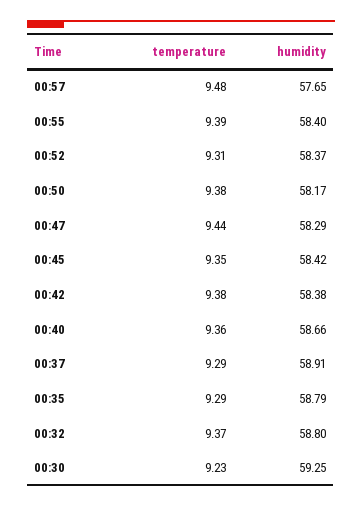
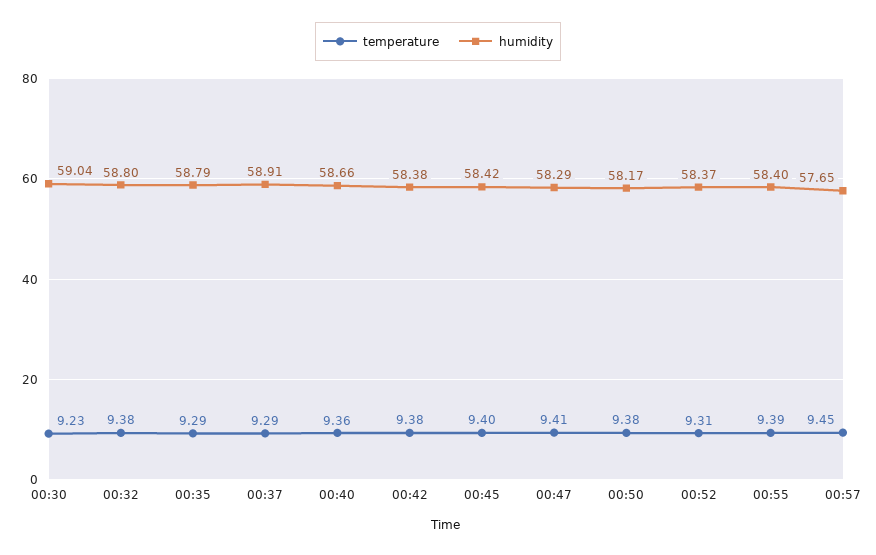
temperature, 00:57: 9.48 -> 9.45
temperature, 00:47: 9.44 -> 9.41
temperature, 00:45: 9.35 -> 9.4
temperature, 00:32: 9.37 -> 9.38
humidity, 00:30: 59.25 -> 59.04

